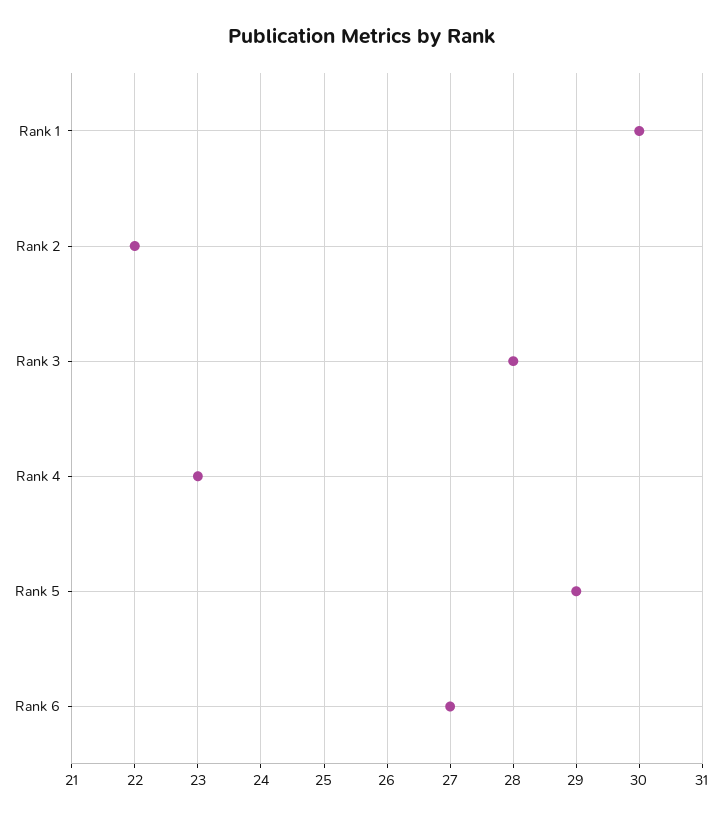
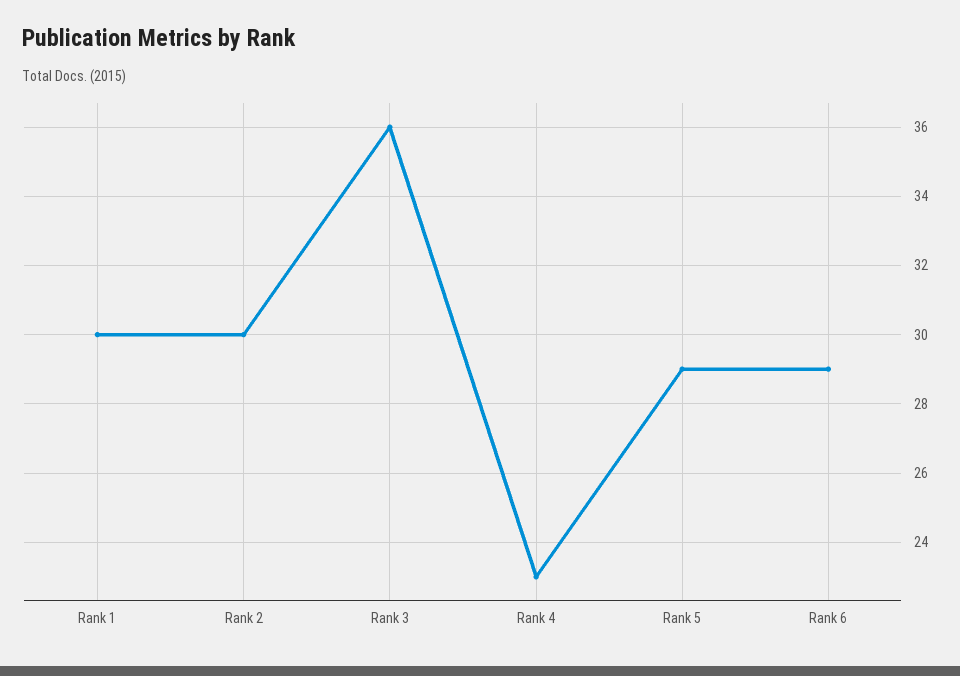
Rank 2: 22 -> 30
Rank 3: 28 -> 36
Rank 6: 27 -> 29

